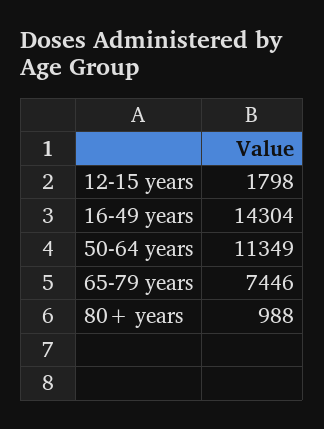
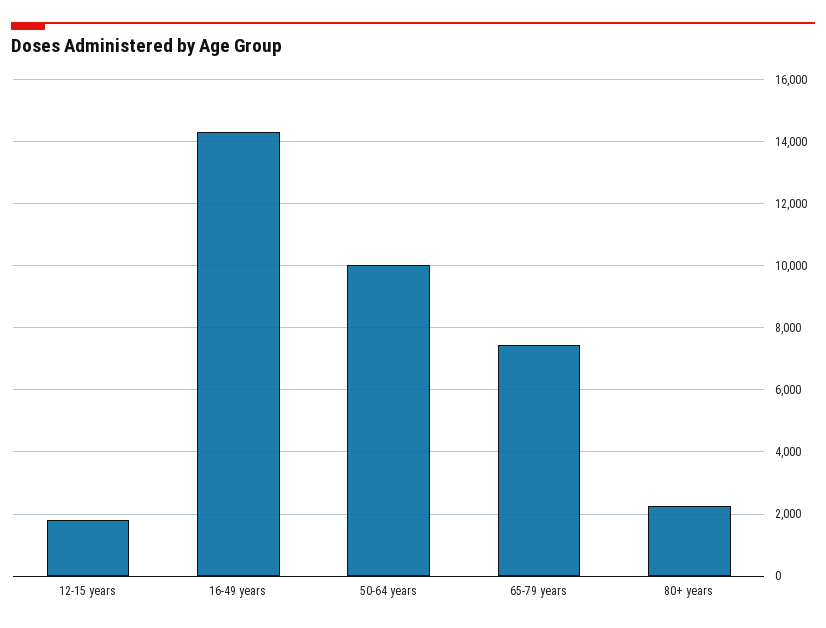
50-64 years: 11349 -> 10000
80+ years: 988 -> 2200

